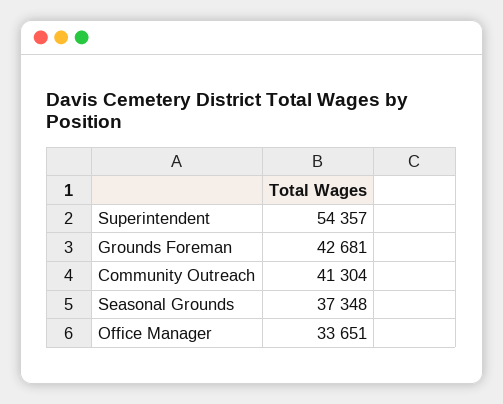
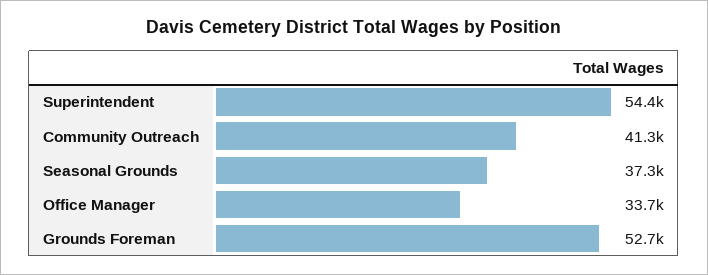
Grounds Foreman: 42681 -> 52700

